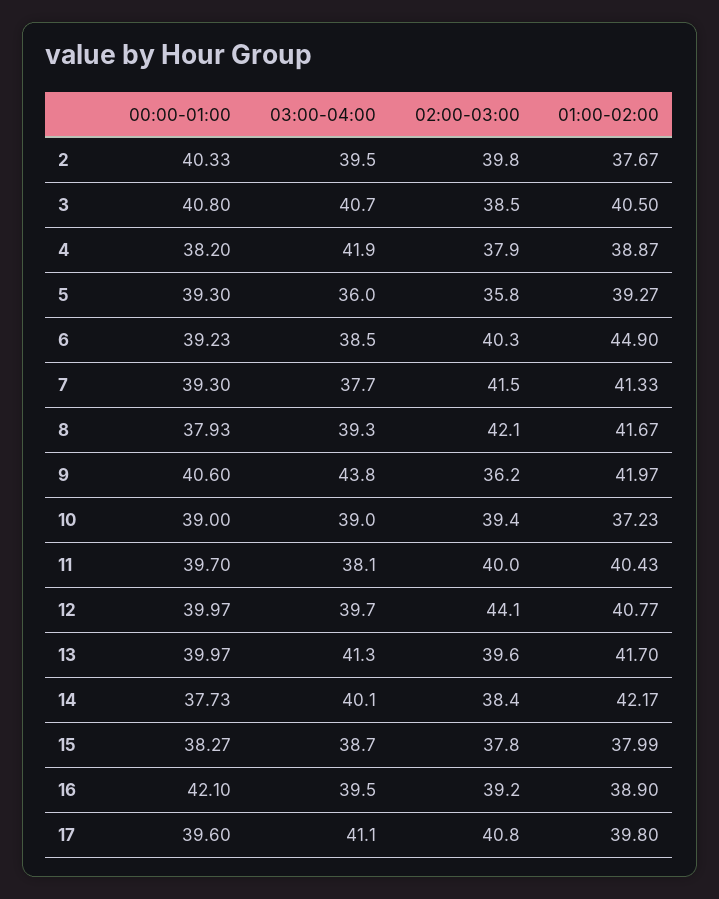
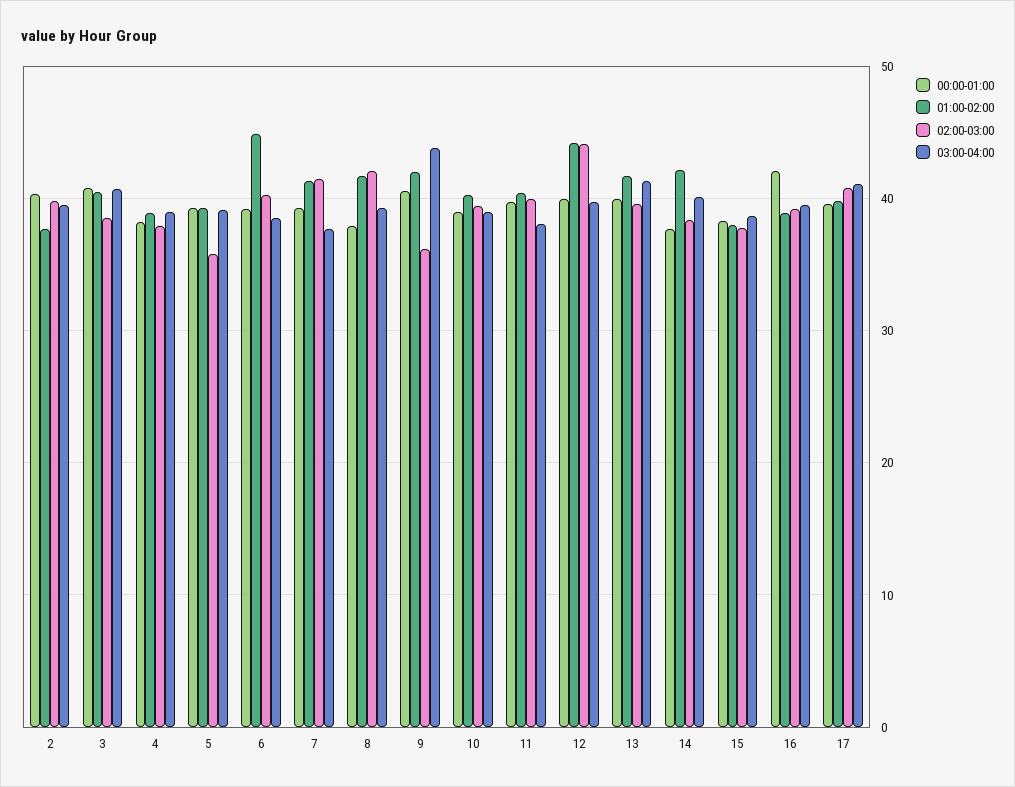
03:00-04:00, 4: 41.9 -> 39
03:00-04:00, 5: 36 -> 39
01:00-02:00, 10: 37.23 -> 40
01:00-02:00, 12: 40.77 -> 44

